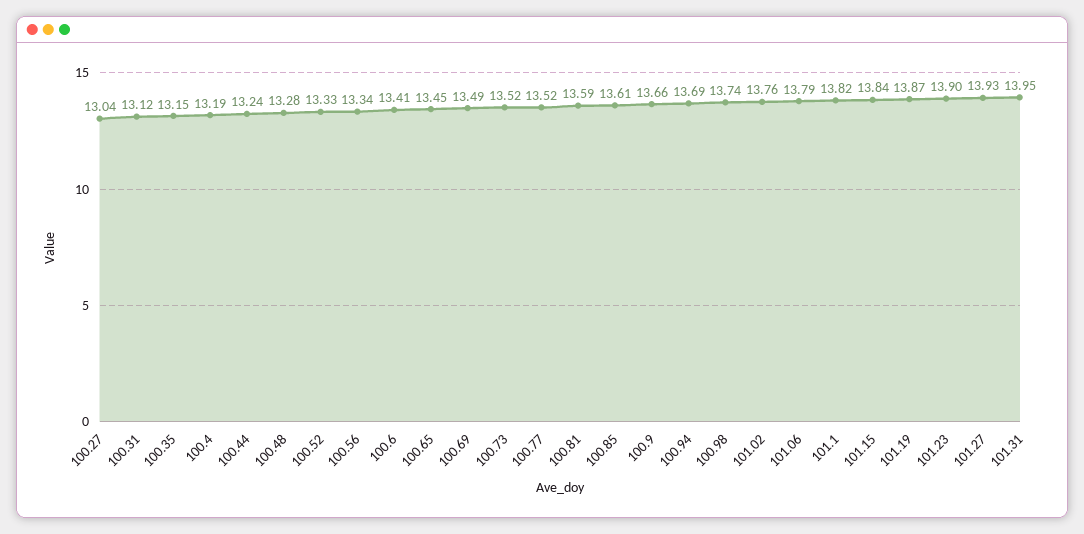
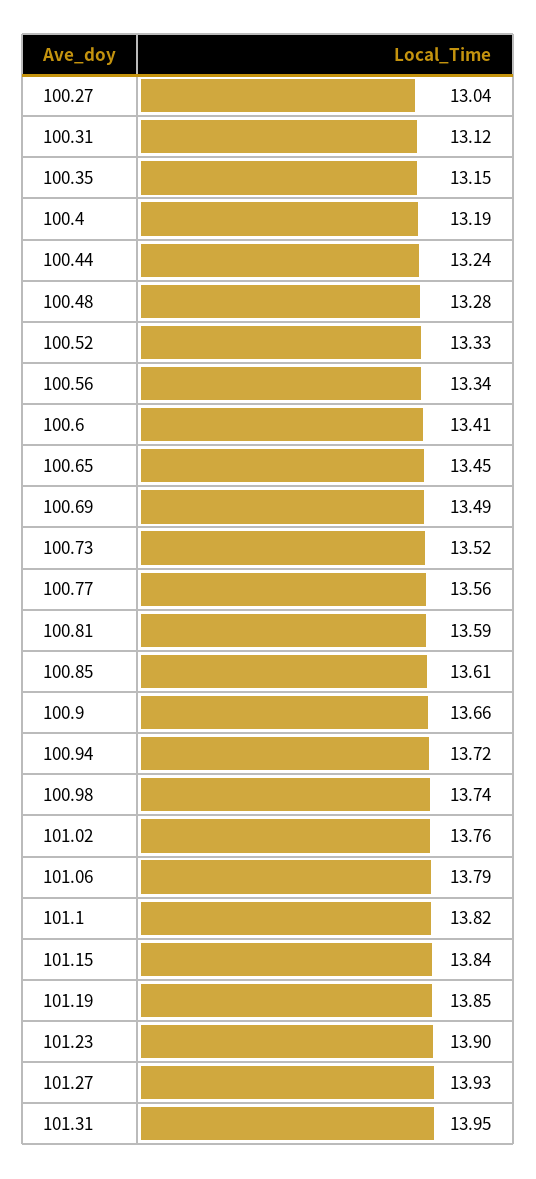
100.77: 13.52 -> 13.56
100.94: 13.69 -> 13.72
101.19: 13.87 -> 13.85

